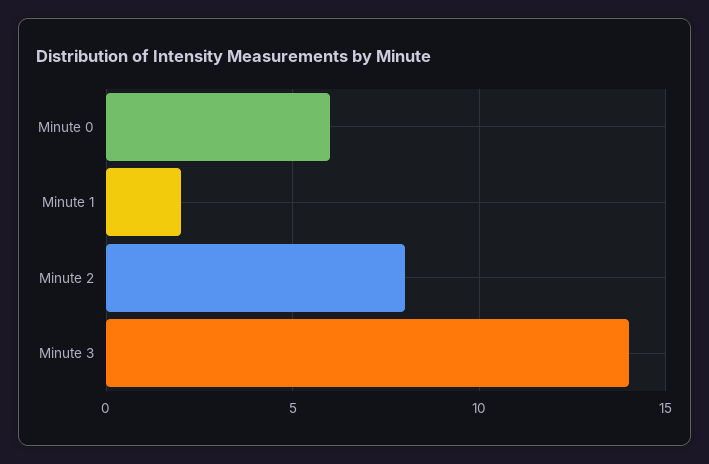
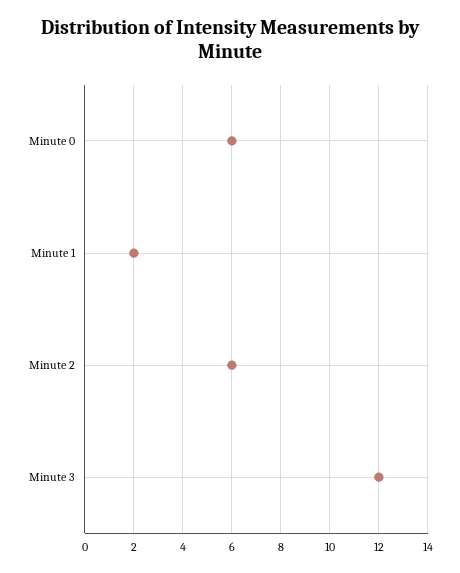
Minute 2: 8 -> 6
Minute 3: 14 -> 12

